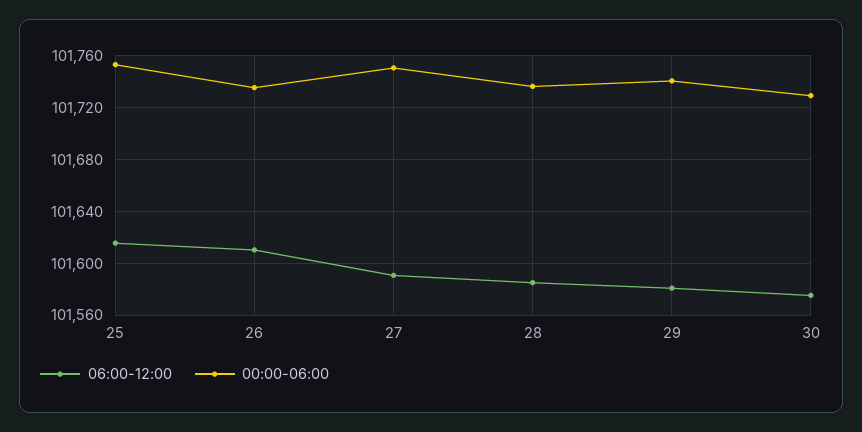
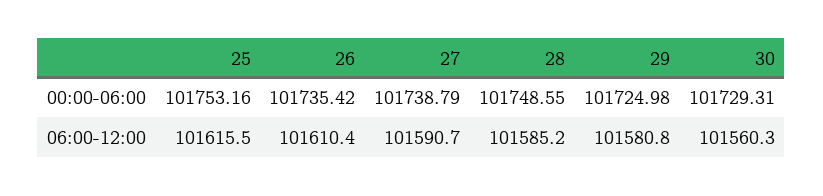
00:00-06:00, 27: 101750 -> 101738.79
00:00-06:00, 28: 101735 -> 101748.55
00:00-06:00, 29: 101740 -> 101724.98
06:00-12:00, 30: 101575 -> 101560.3

